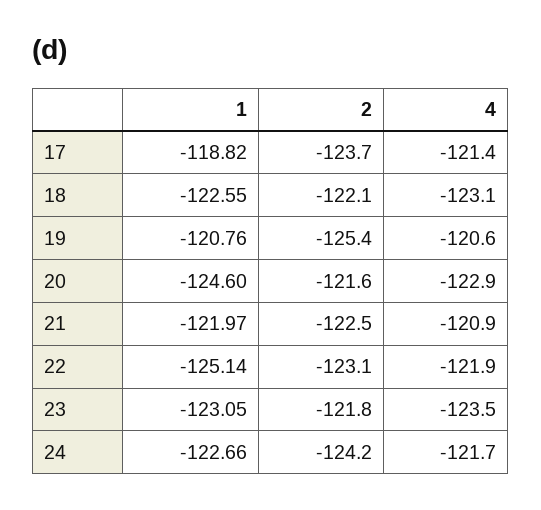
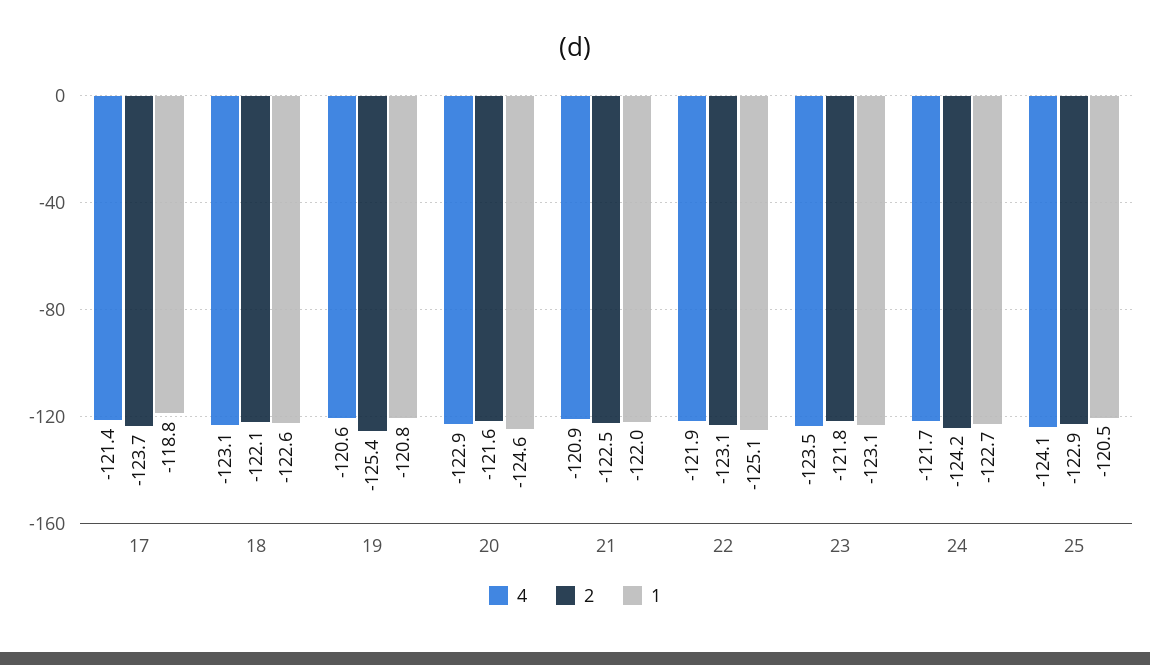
4, 25: none -> -124.1
2, 25: none -> -122.9
1, 25: none -> -120.5

